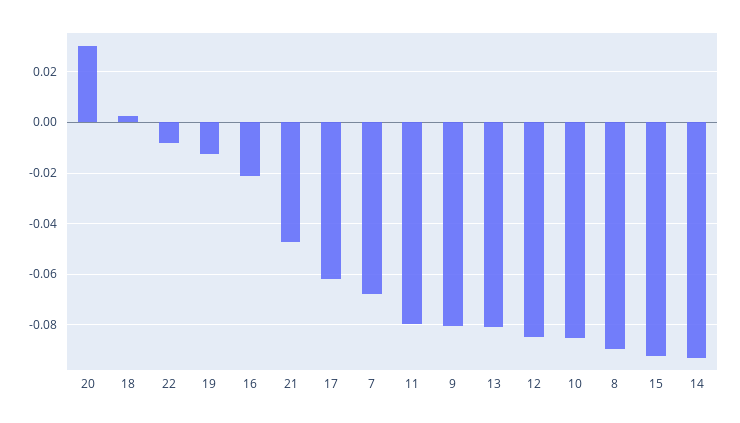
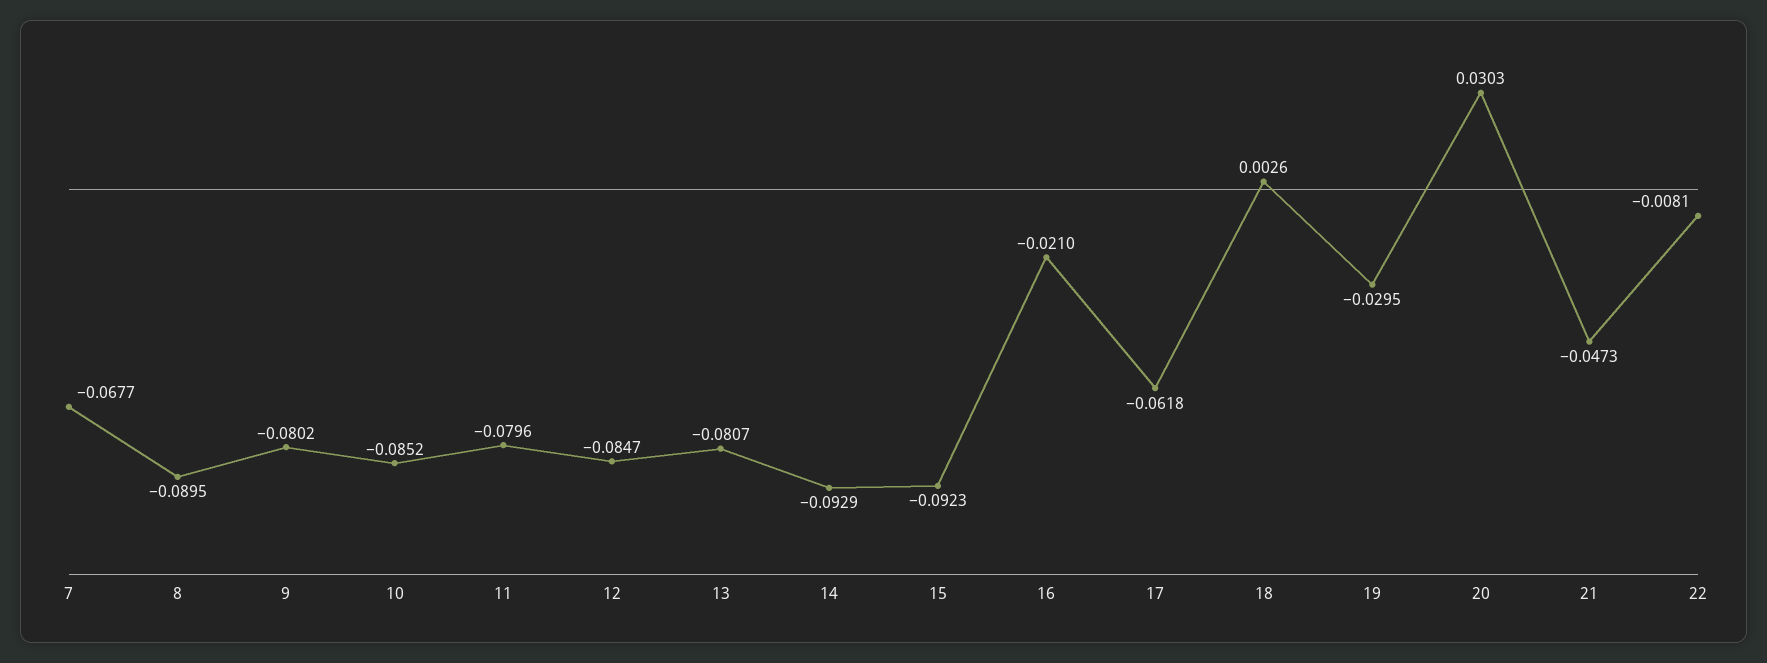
19: -0.0125 -> -0.0295

